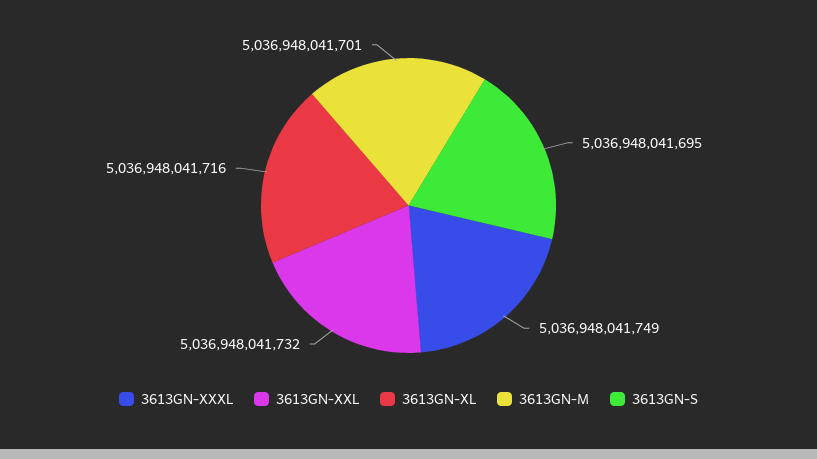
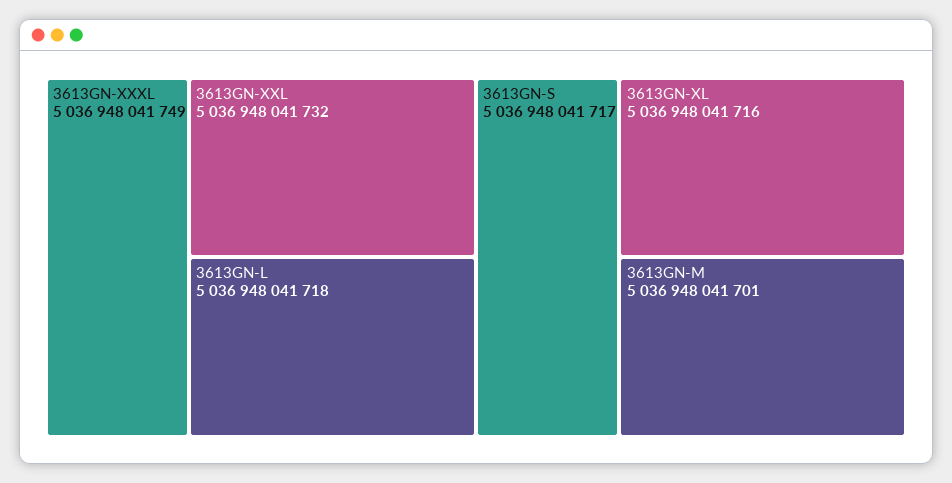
3613GN-S: 5036948041695 -> 5036948041717
3613GN-L: none -> 5036948041718

